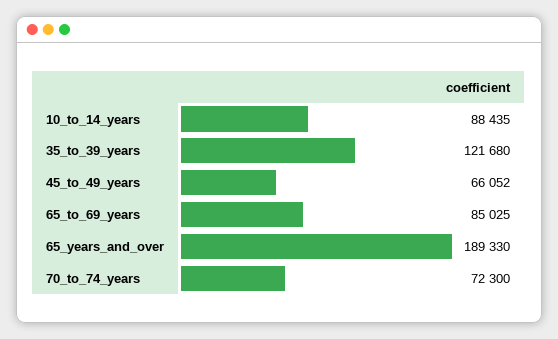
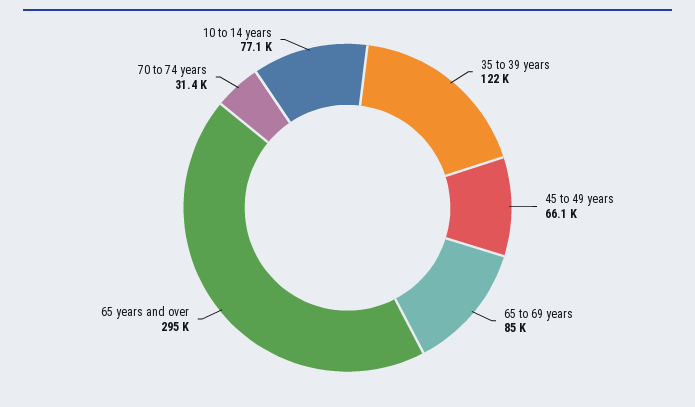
10_to_14_years: 88435 -> 77100
65_years_and_over: 189330 -> 295000
70_to_74_years: 72300 -> 31400

